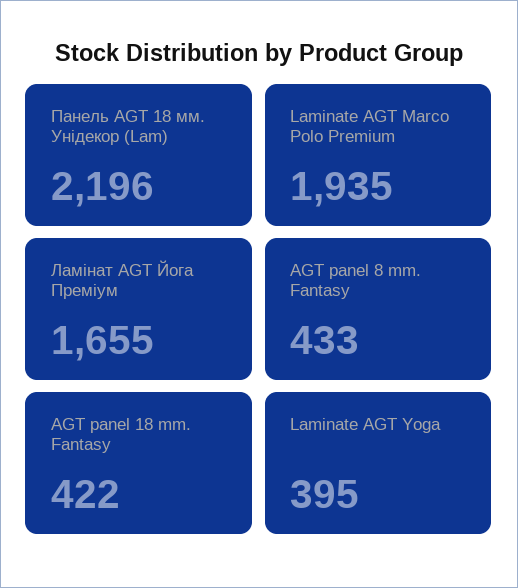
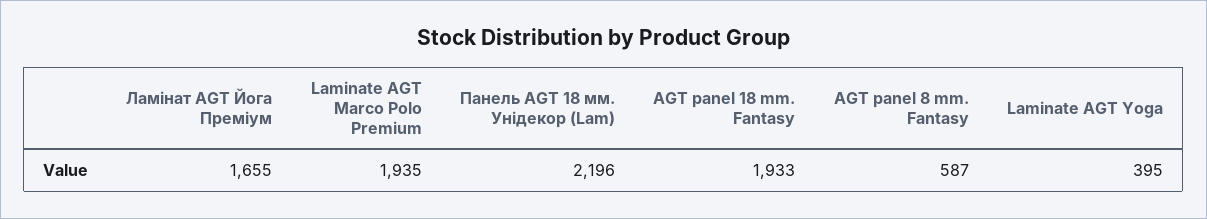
AGT panel 8 mm. Fantasy: 433 -> 587
AGT panel 18 mm. Fantasy: 422 -> 1933

